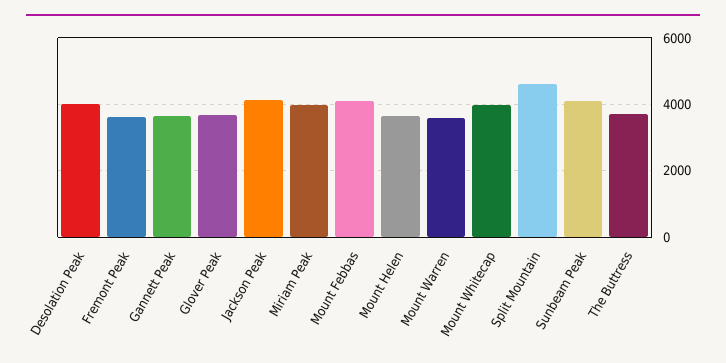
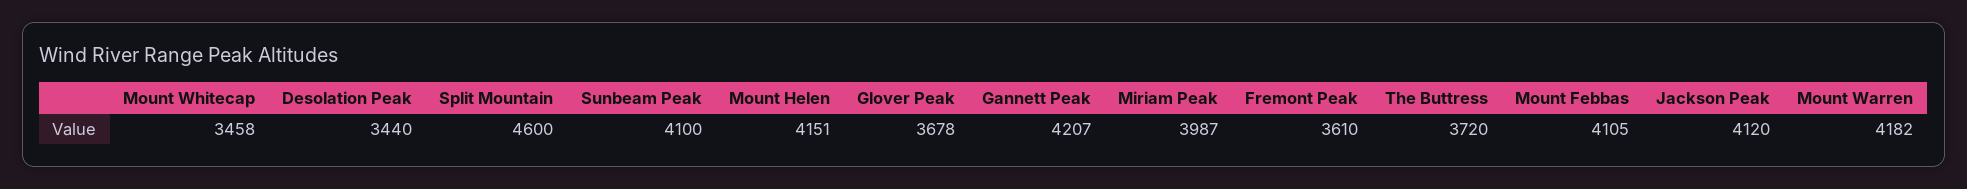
Desolation Peak: 4000 -> 3440
Gannett Peak: 3600 -> 4207
Mount Helen: 3600 -> 4151
Mount Warren: 3600 -> 4182
Mount Whitecap: 4000 -> 3458

